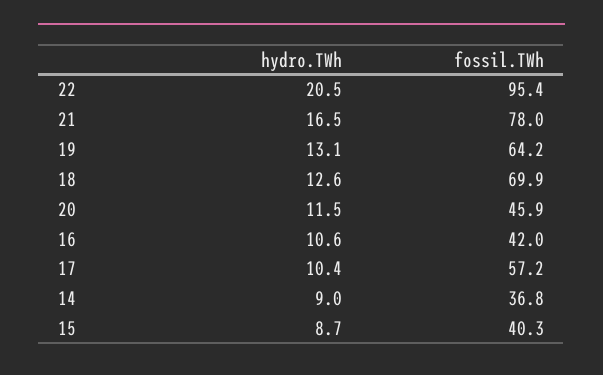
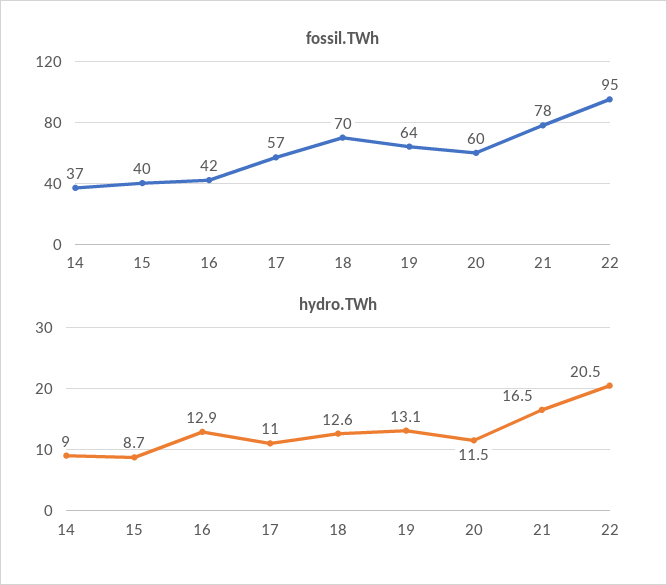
fossil.TWh, 20: 45.9 -> 60
hydro.TWh, 16: 10.6 -> 12.9
hydro.TWh, 17: 10.4 -> 11

